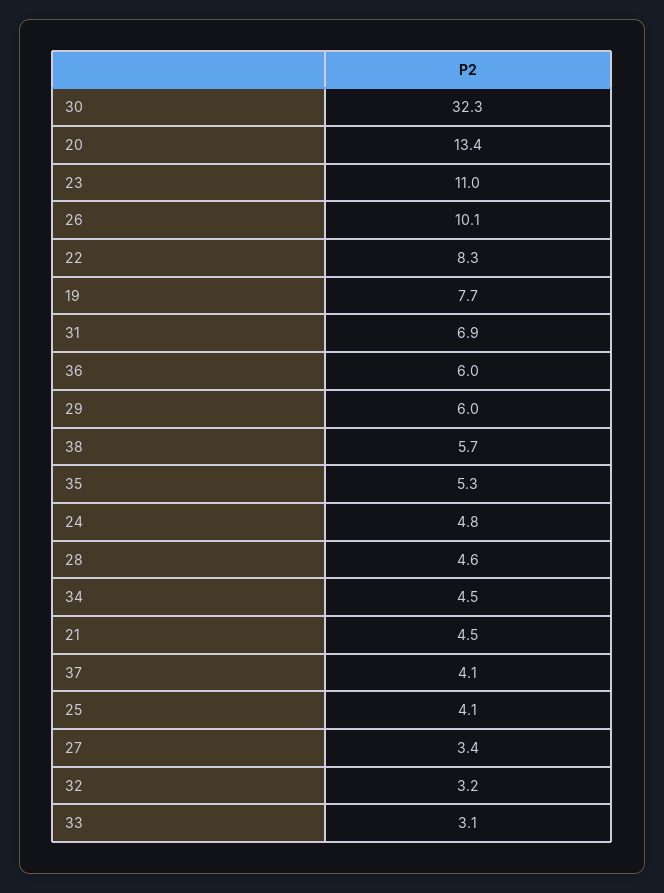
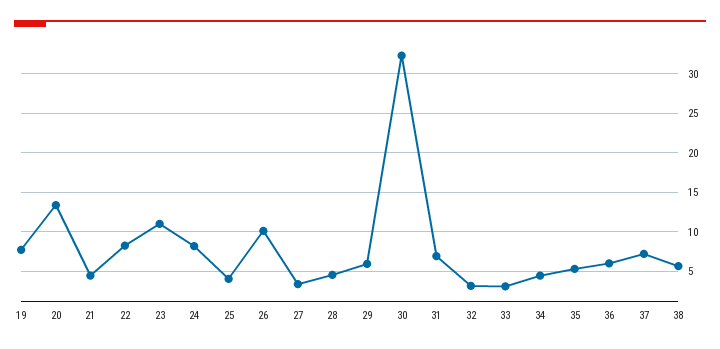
24: 4.8 -> 8
37: 4.1 -> 7

